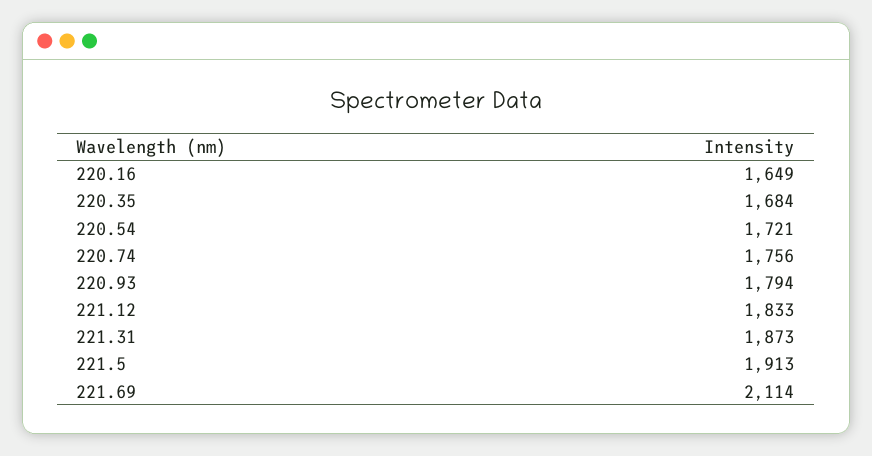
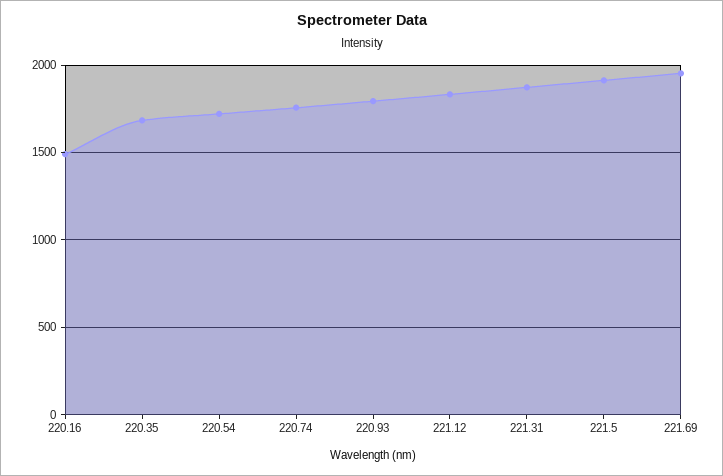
220.16: 1649 -> 1500
221.69: 2114 -> 1950

